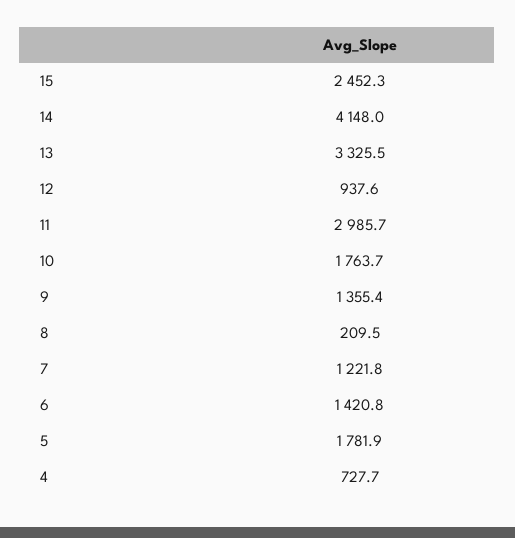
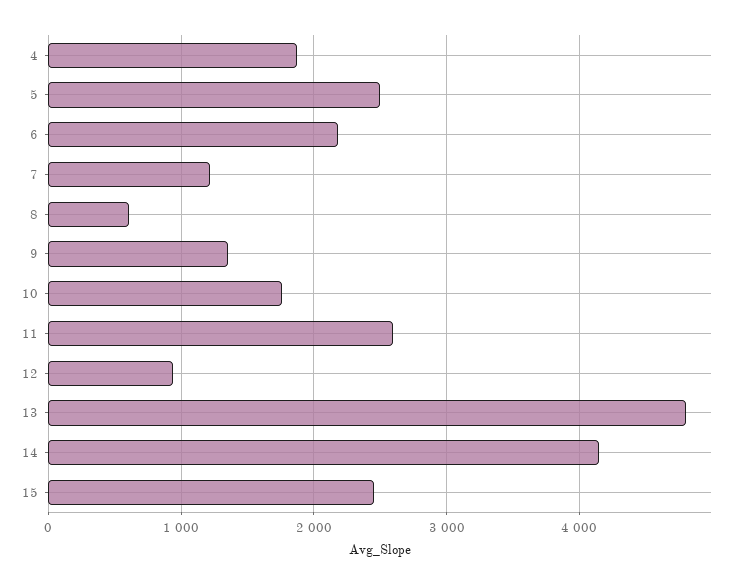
13: 3325.5 -> 4800
11: 2985.7 -> 2600
8: 209.5 -> 600
6: 1420.8 -> 2200
5: 1781.9 -> 2500
4: 727.7 -> 1900

